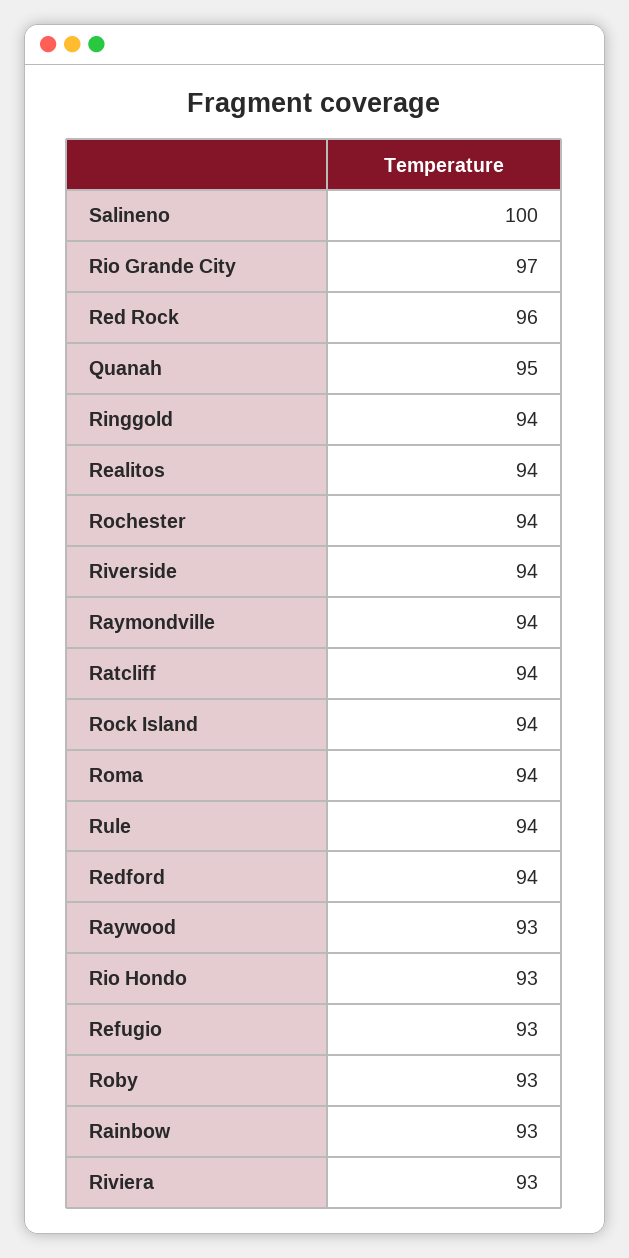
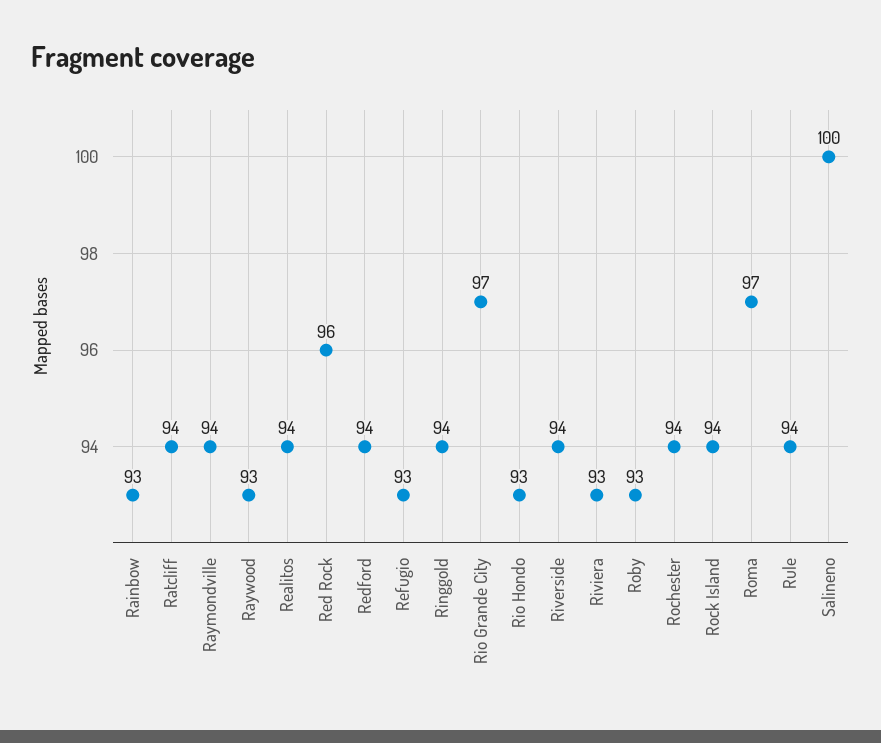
Quanah: 95 -> none
Roma: 94 -> 97

